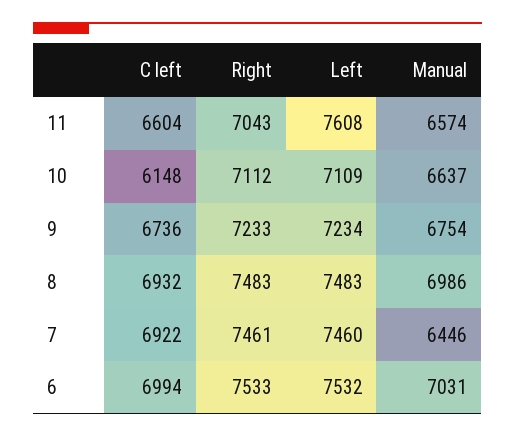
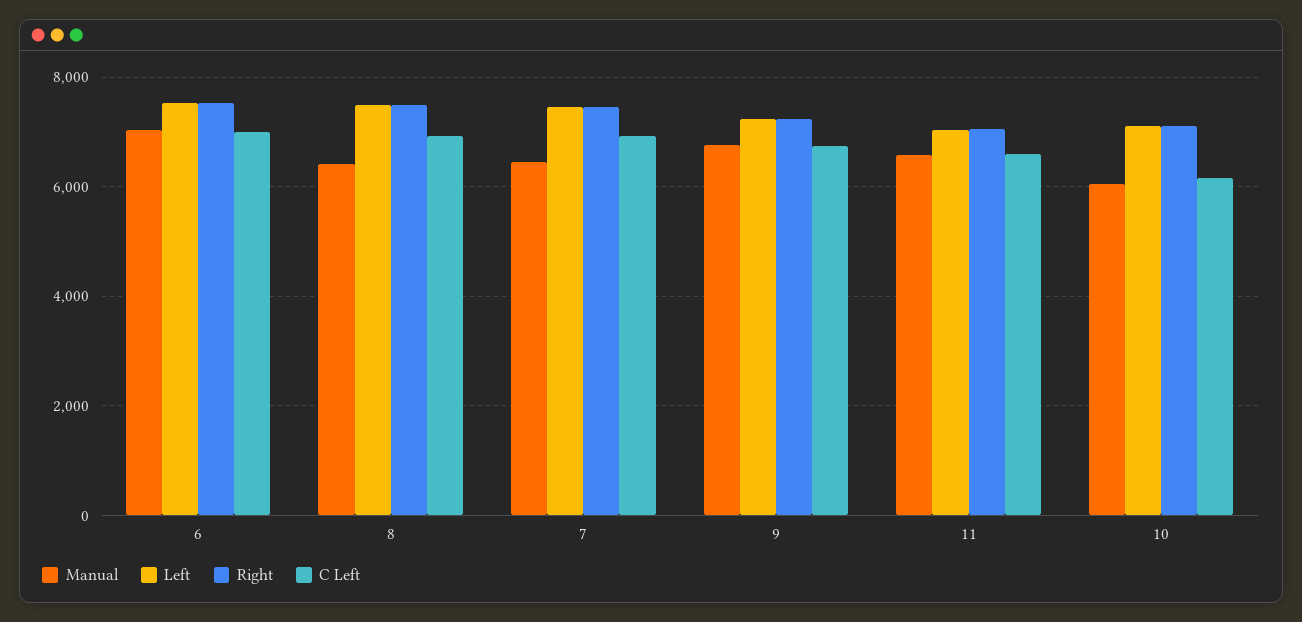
Left, 11: 7608 -> 7000
Manual, 10: 6637 -> 6000
Manual, 8: 6986 -> 6400

